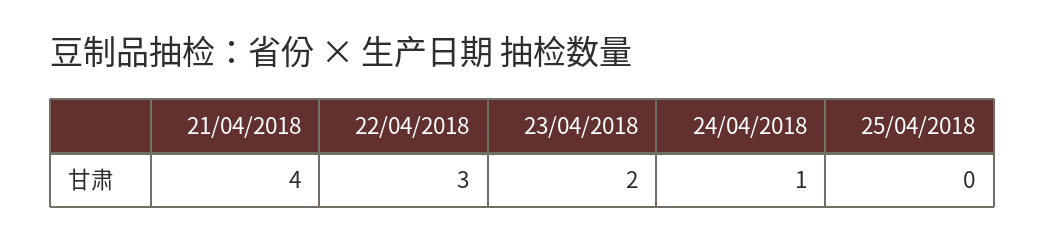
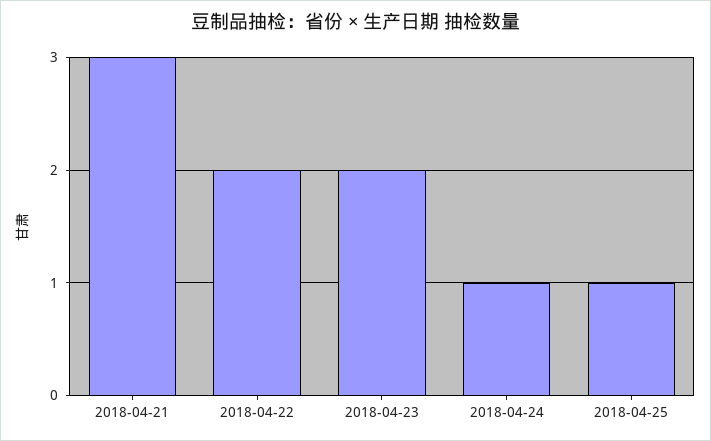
21/04/2018: 4 -> 3
22/04/2018: 3 -> 2
25/04/2018: 0 -> 1

